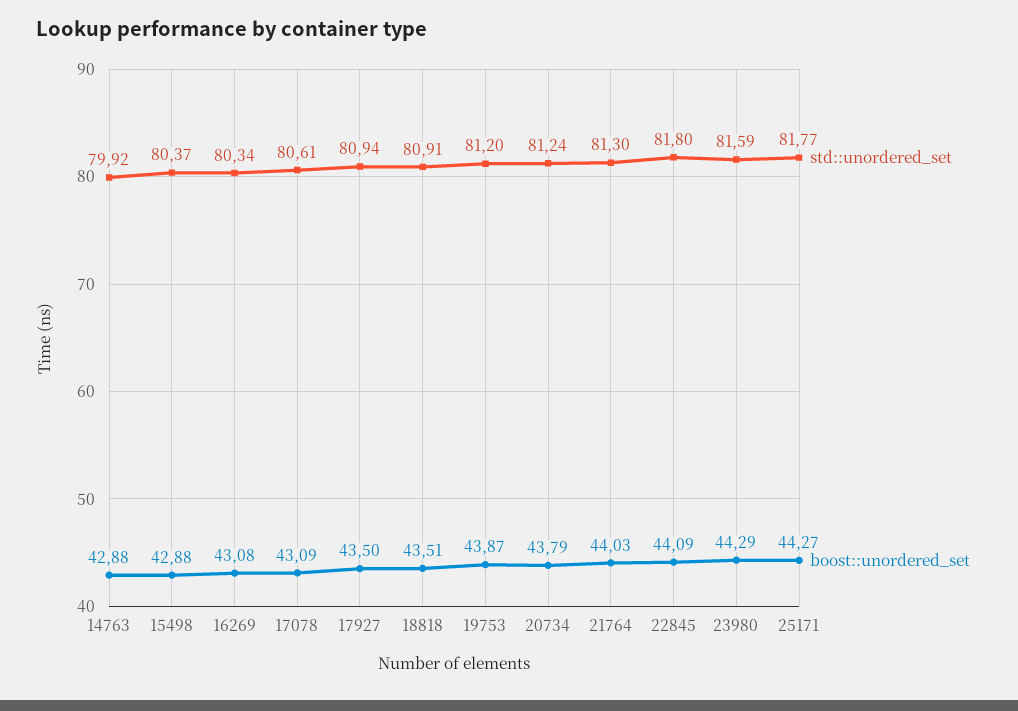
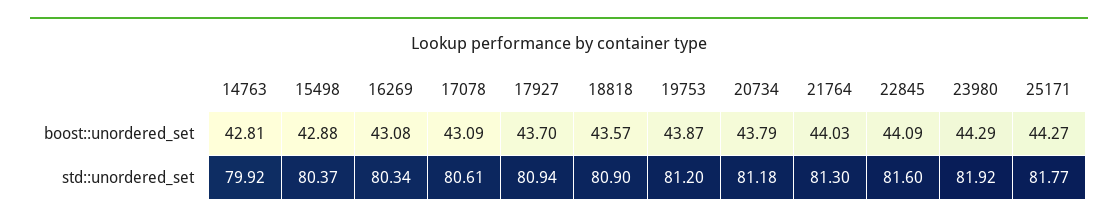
boost::unordered_set, 14763: 42.88 -> 42.81
boost::unordered_set, 17927: 43.5 -> 43.7
std::unordered_set, 18818: 80.91 -> 80.9
boost::unordered_set, 18818: 43.51 -> 43.57
std::unordered_set, 20734: 81.24 -> 81.18
std::unordered_set, 22845: 81.8 -> 81.6
std::unordered_set, 23980: 81.59 -> 81.92

